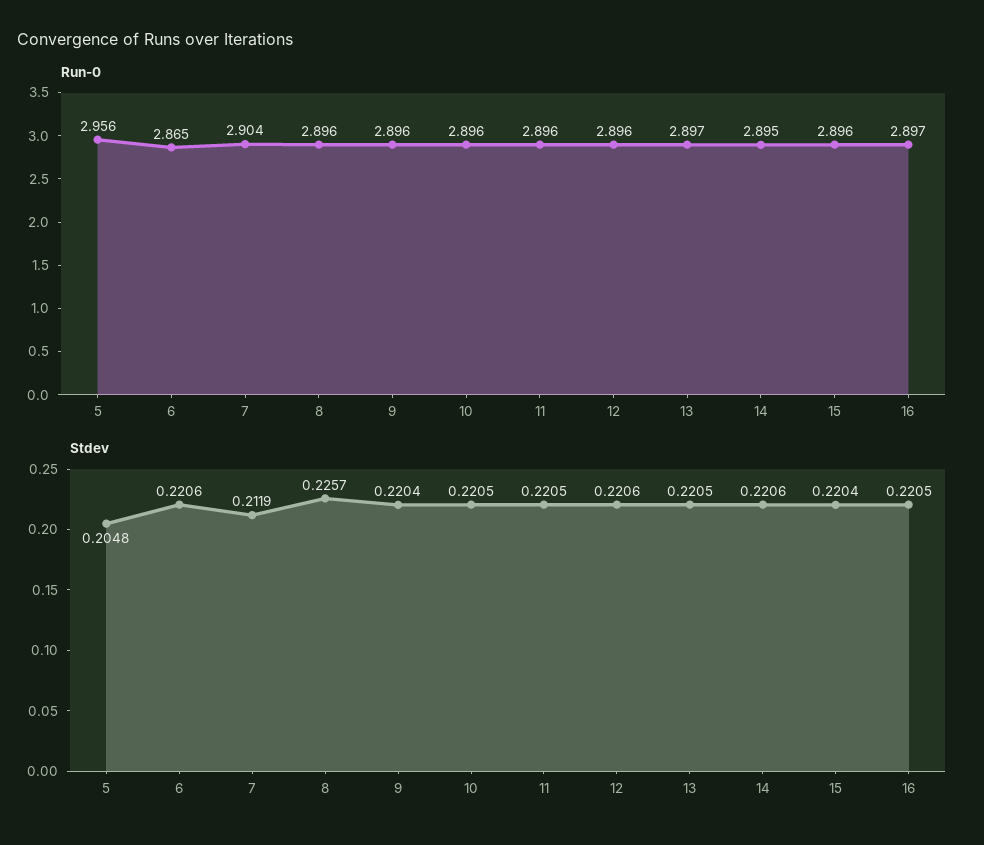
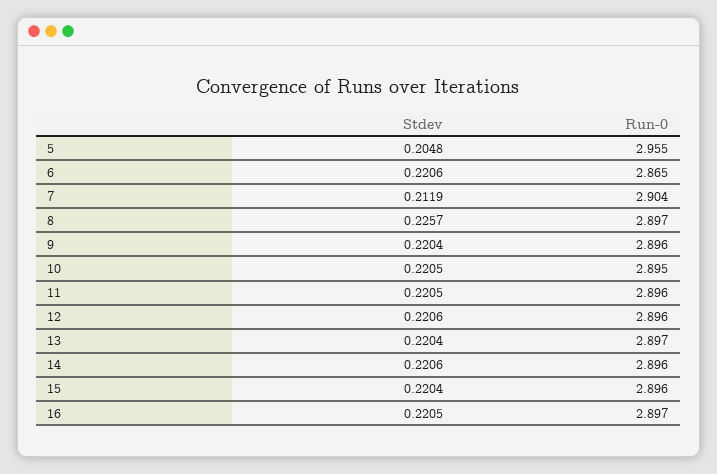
Run-0, 5: 2.956 -> 2.955
Run-0, 8: 2.896 -> 2.897
Run-0, 10: 2.896 -> 2.895
Run-0, 14: 2.895 -> 2.896
Stdev, 13: 0.2205 -> 0.2204

